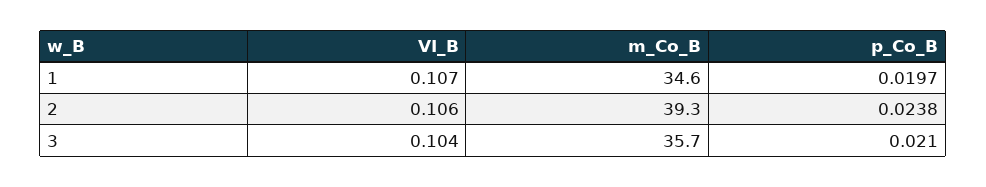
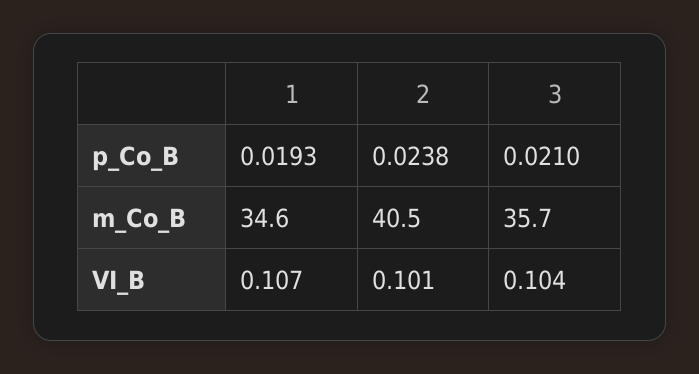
p_Co_B, 1: 0.0197 -> 0.0193
VI_B, 2: 0.106 -> 0.101
m_Co_B, 2: 39.3 -> 40.5

